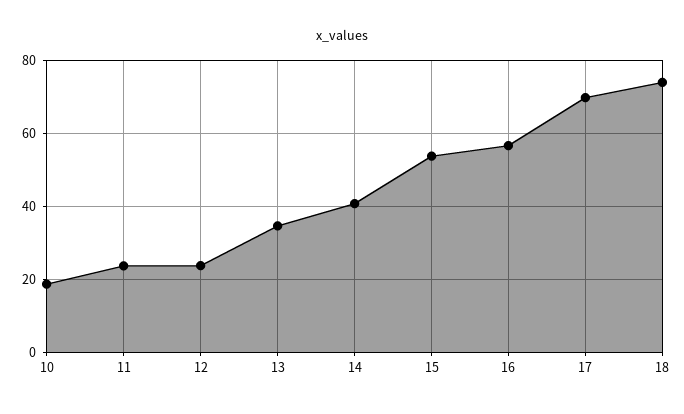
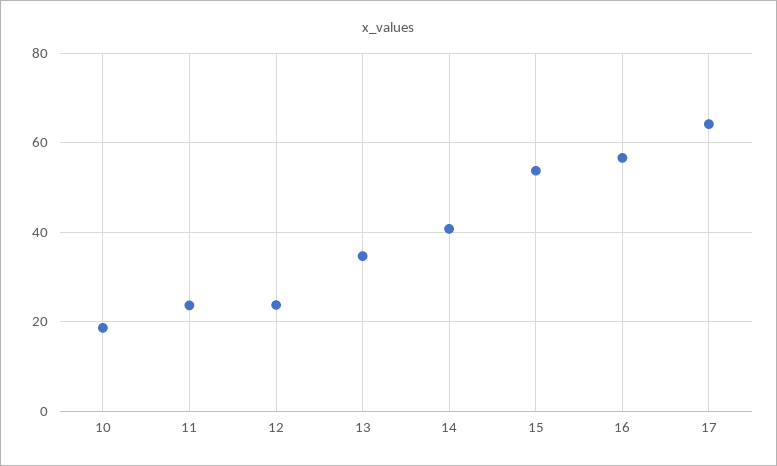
17: 70 -> 64
18: 74 -> none

